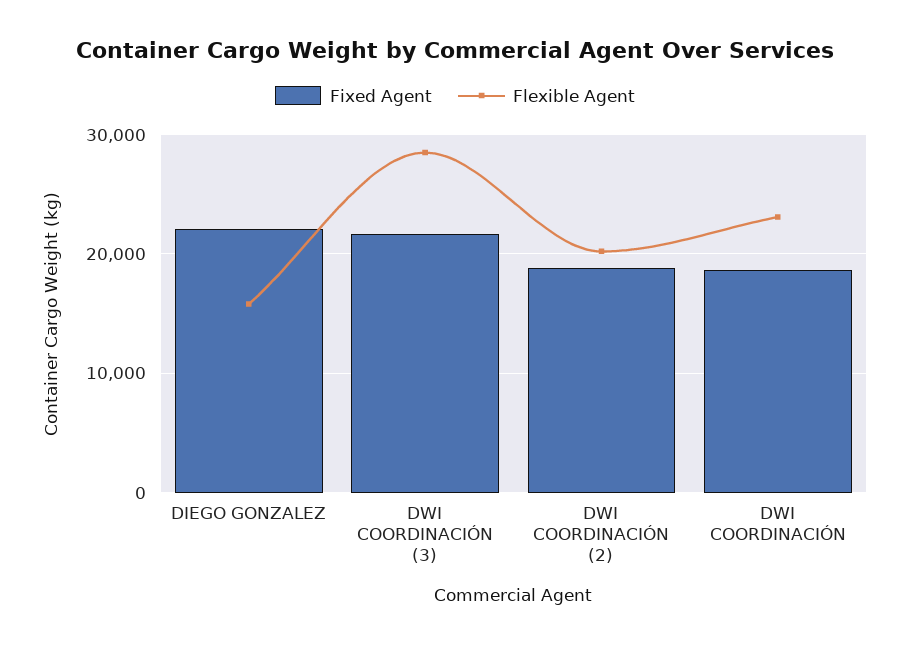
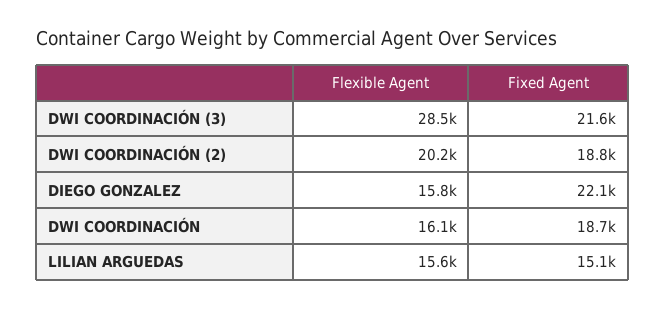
Flexible Agent, DWI COORDINACIÓN: 23000 -> 16100
Flexible Agent, LILIAN ARGUEDAS: none -> 15600
Fixed Agent, LILIAN ARGUEDAS: none -> 15100

